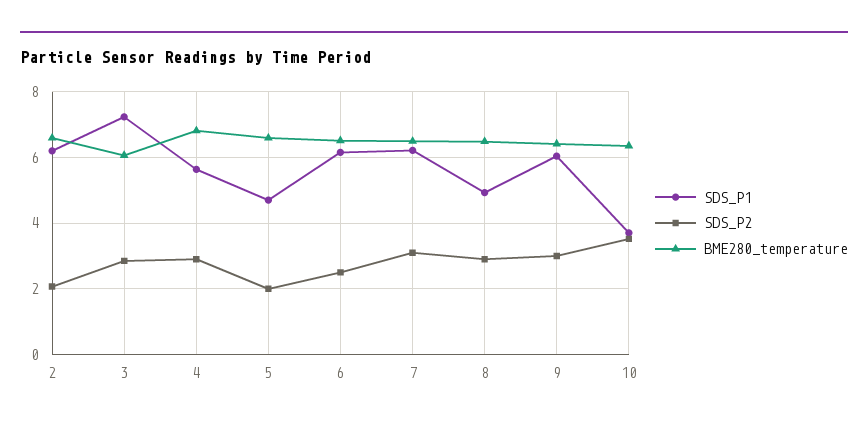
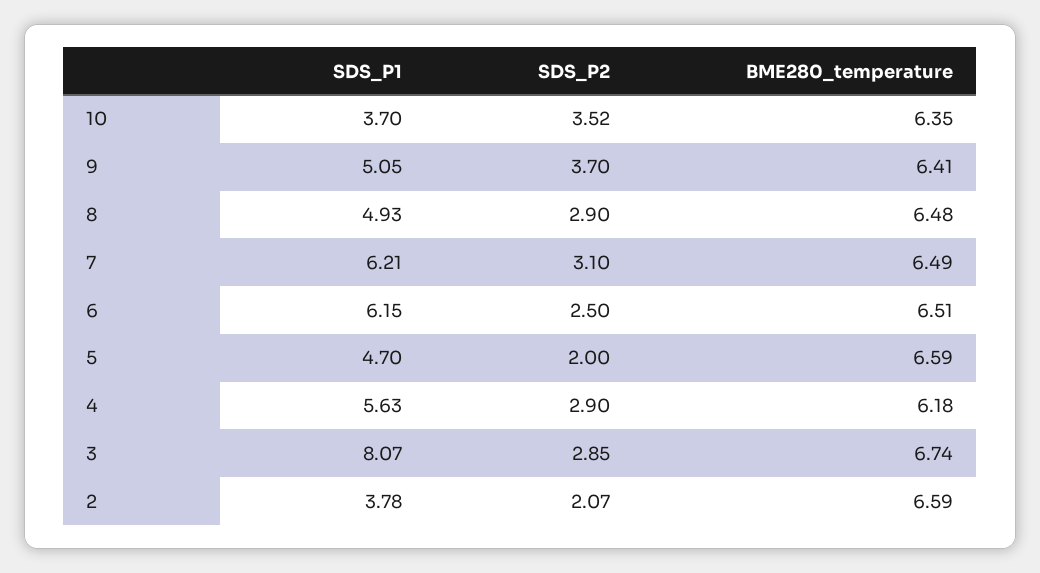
SDS_P1, 2: 6.2 -> 3.78
SDS_P1, 3: 7.2 -> 8.07
BME280_temperature, 3: 6 -> 6.74
BME280_temperature, 4: 6.8 -> 6.18
SDS_P1, 9: 6 -> 5.05
SDS_P2, 9: 3 -> 3.7

